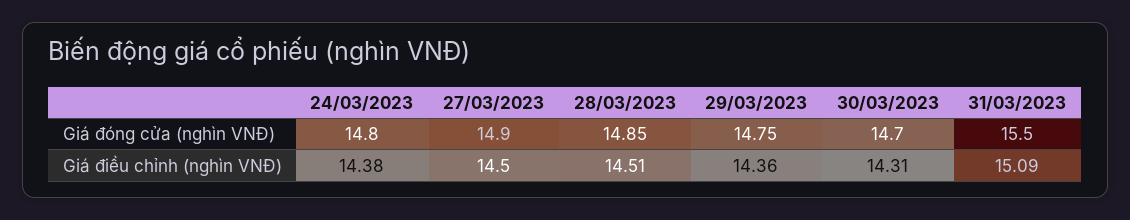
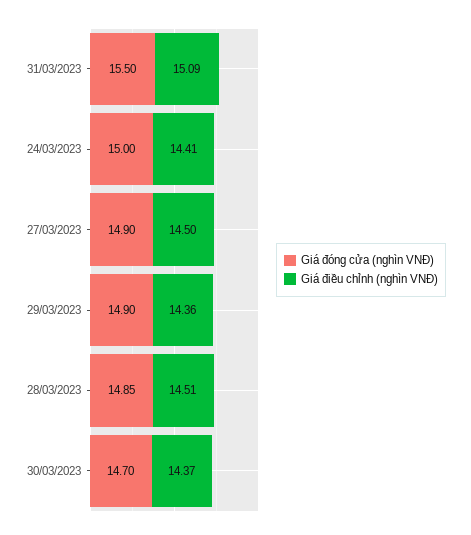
Giá đóng cửa (nghìn VNĐ), 24/03/2023: 14.8 -> 15
Giá đóng cửa (nghìn VNĐ), 29/03/2023: 14.75 -> 14.9
Giá điều chỉnh (nghìn VNĐ), 24/03/2023: 14.38 -> 14.41
Giá điều chỉnh (nghìn VNĐ), 30/03/2023: 14.31 -> 14.37

